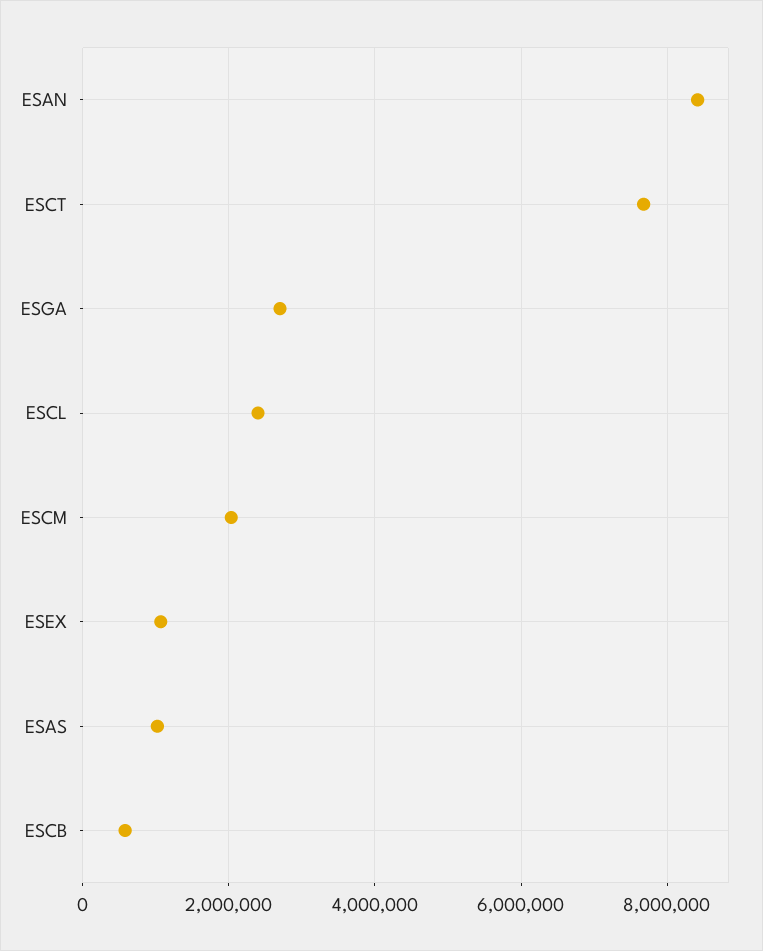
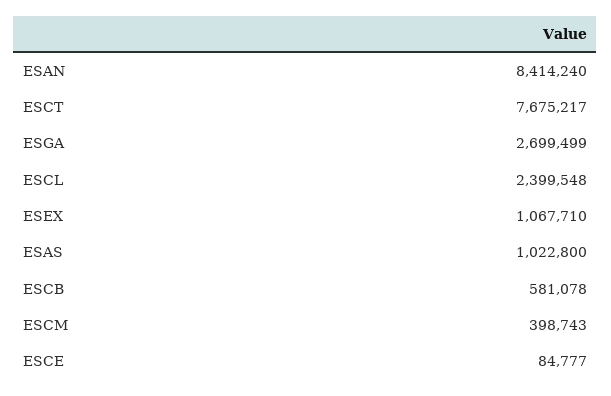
ESCM: 2000000 -> 398743
ESCE: none -> 84777

